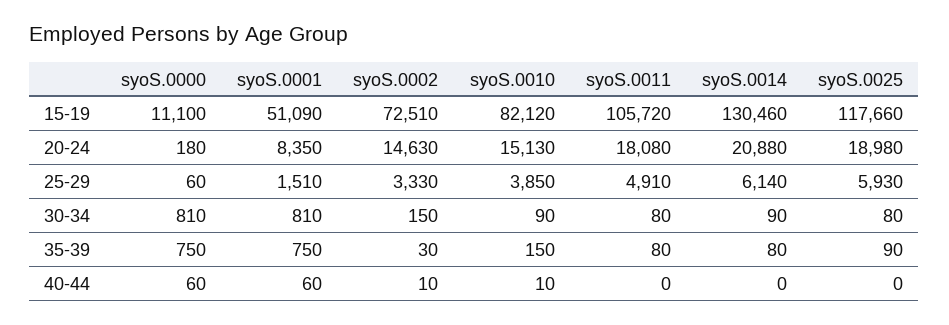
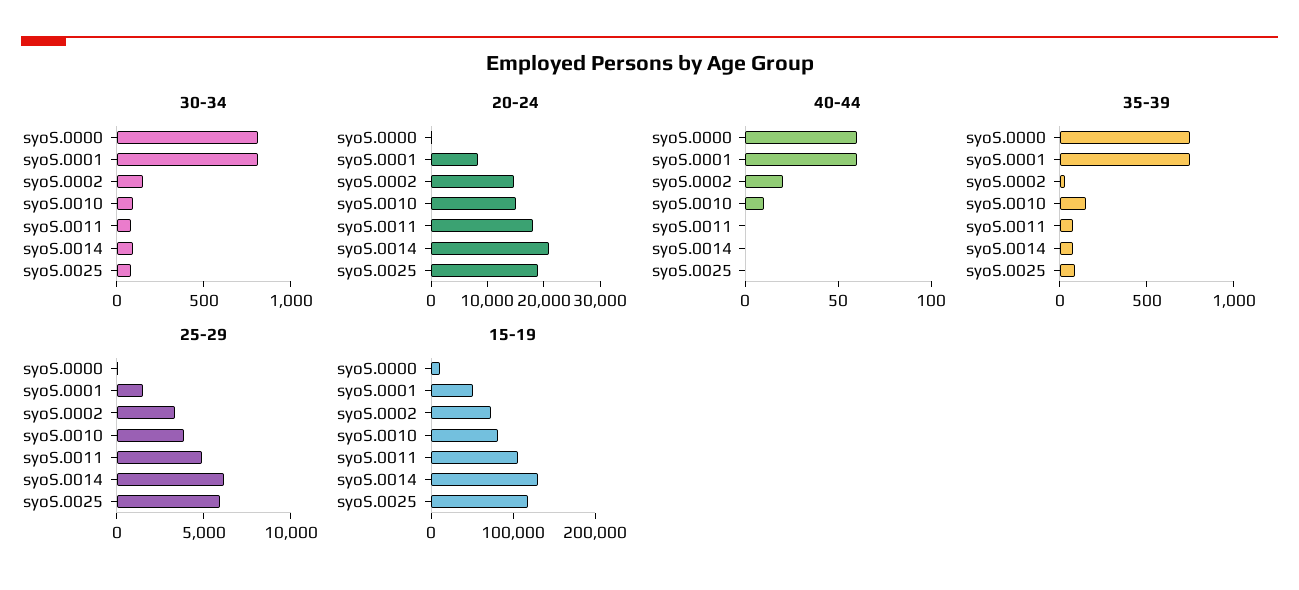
40-44, syoS.0002: 10 -> 20

